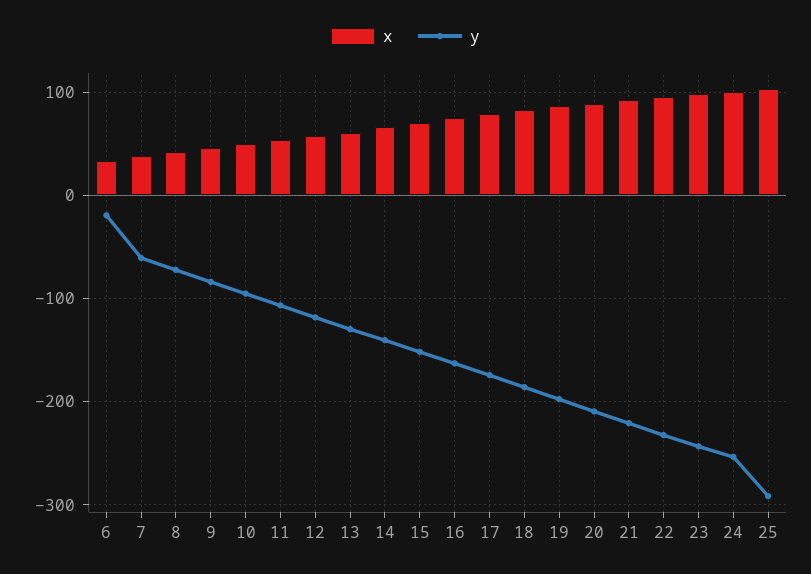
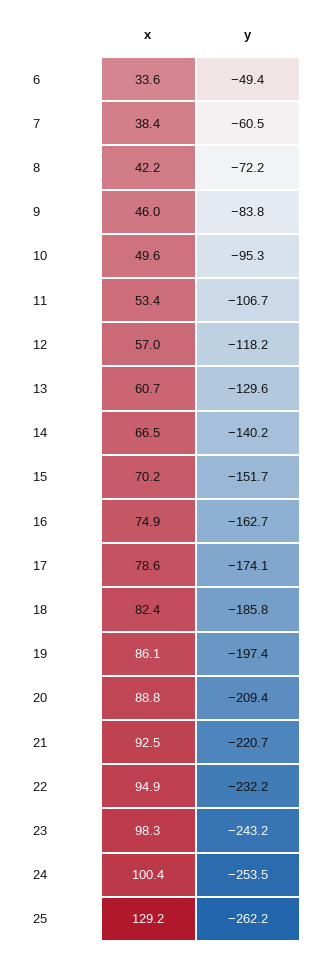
y, 6: -20 -> -49.4
x, 25: 100 -> 129.2
y, 25: -290 -> -262.2

